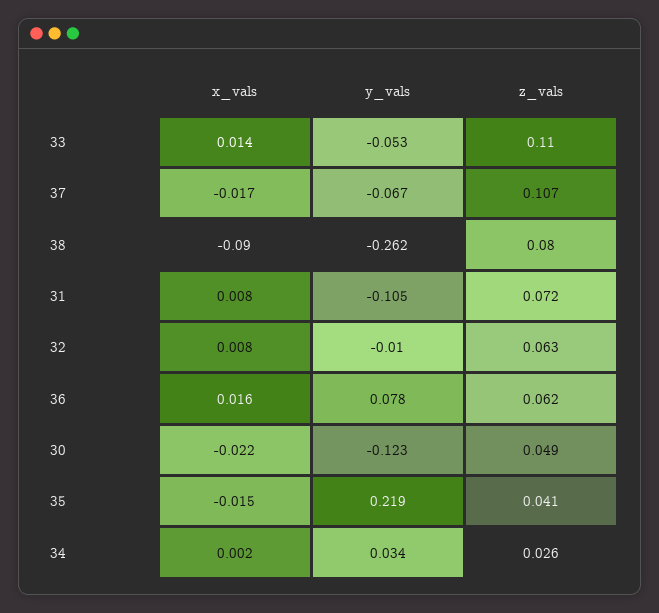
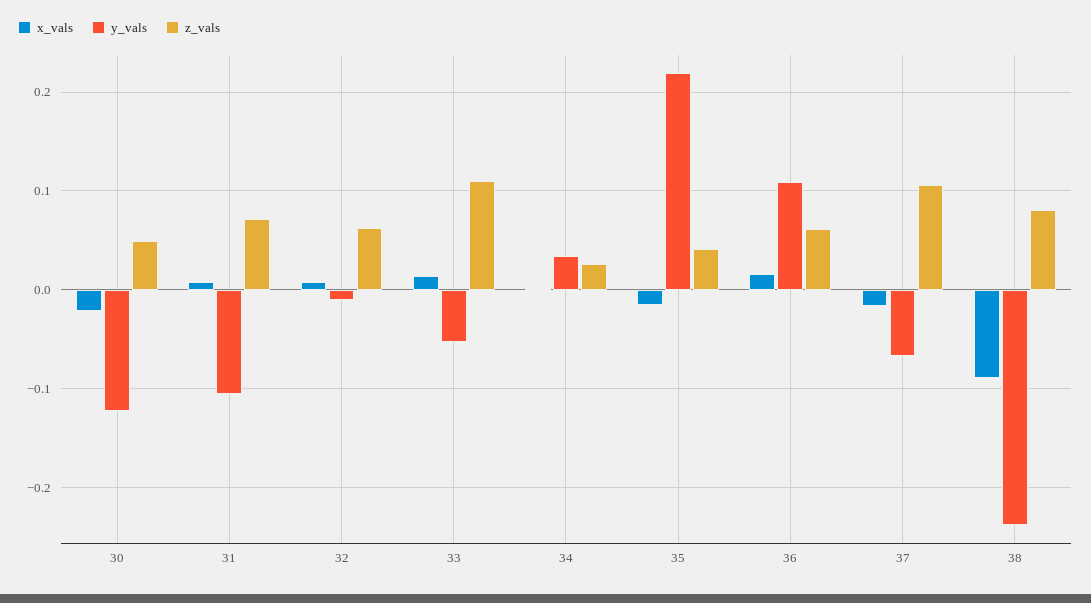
y_vals, 38: -0.262 -> -0.24
y_vals, 36: 0.078 -> 0.11

